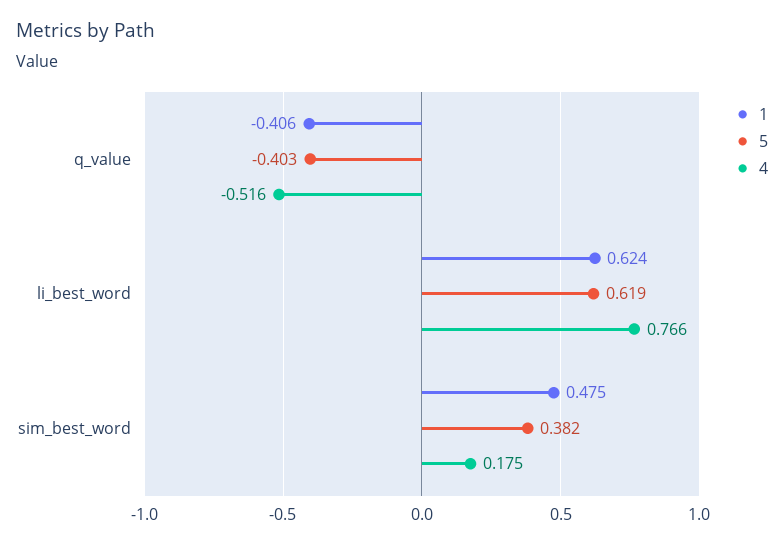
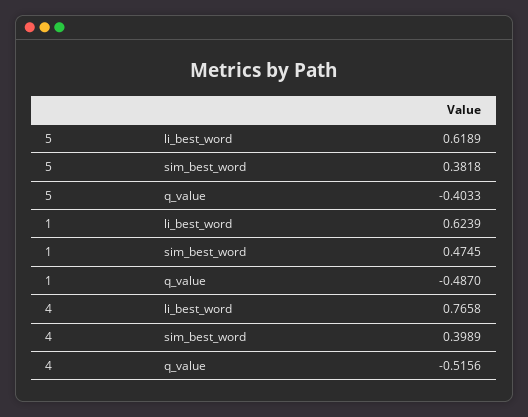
1, q_value: -0.406 -> -0.487
4, sim_best_word: 0.175 -> 0.3989

